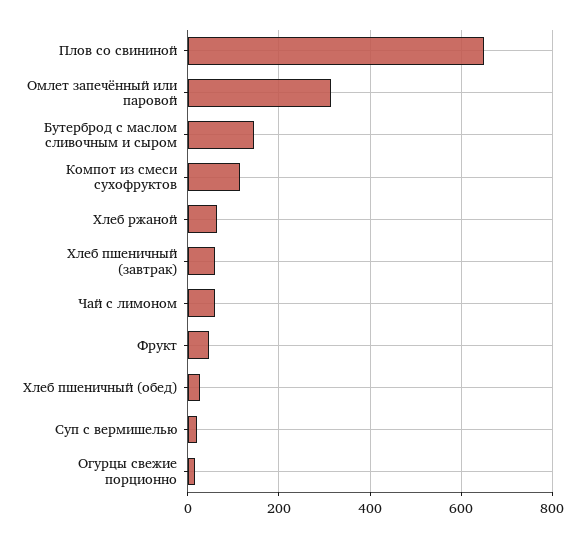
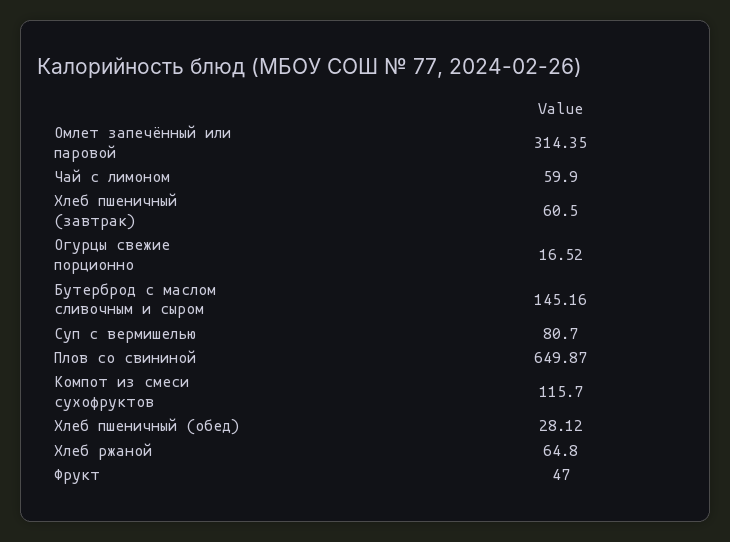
Суп с вермишелью: 20 -> 80.7

